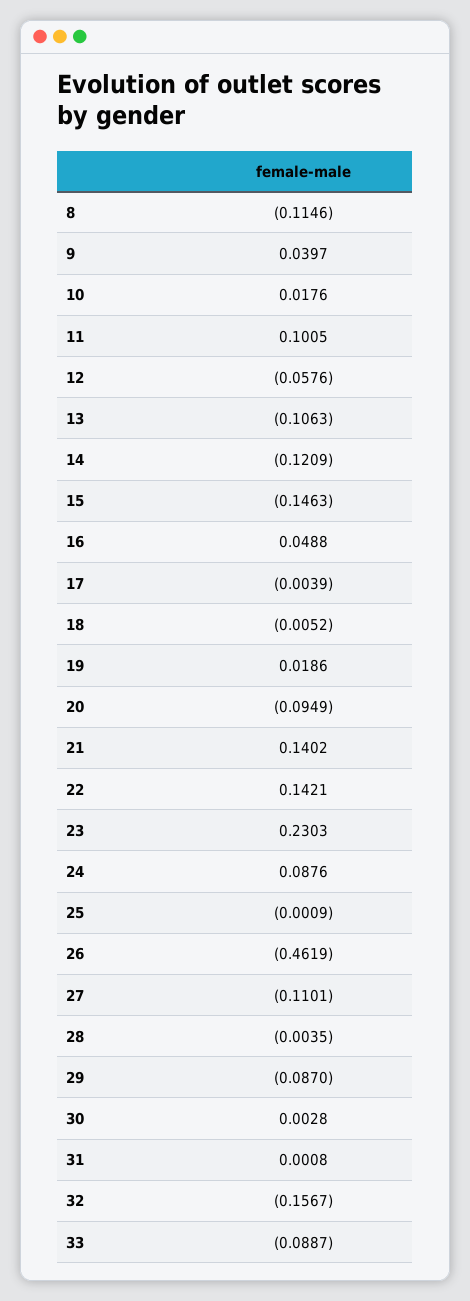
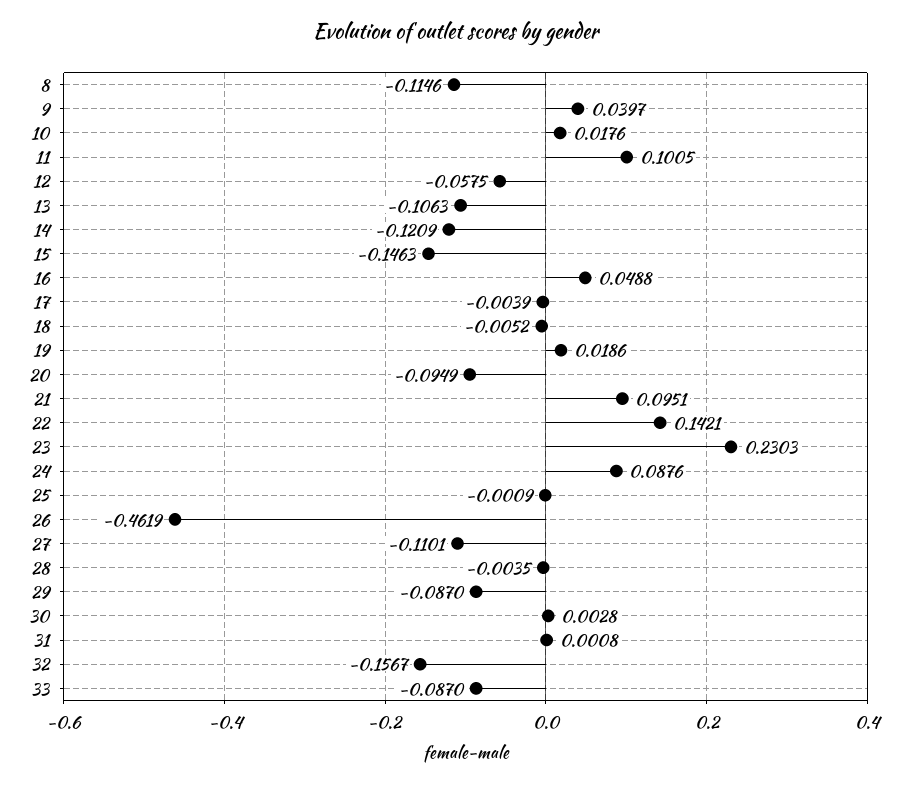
12: -0.0576 -> -0.0575
21: 0.1402 -> 0.0951
33: -0.0887 -> -0.087

